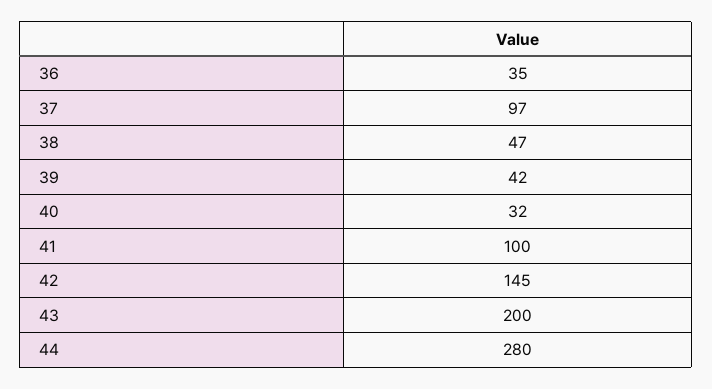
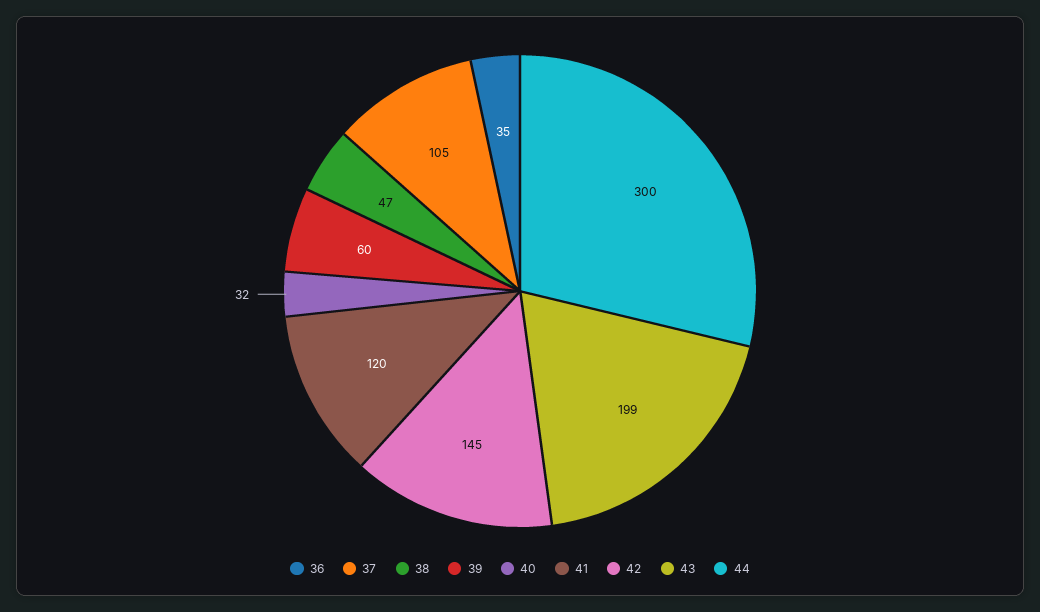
37: 97 -> 105
39: 42 -> 60
41: 100 -> 120
43: 200 -> 199
44: 280 -> 300

